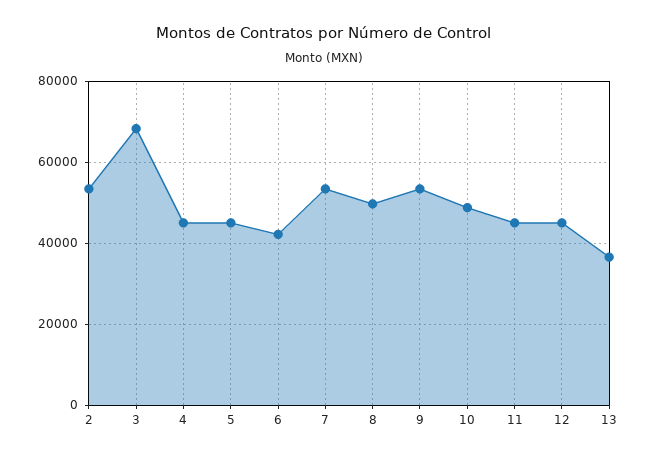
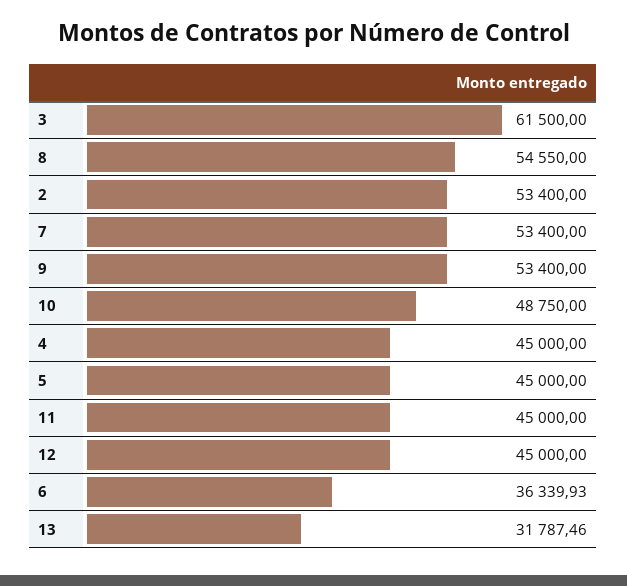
3: 68000 -> 61500
6: 42000 -> 36339.93
8: 50000 -> 54550
13: 36000 -> 31787.46

